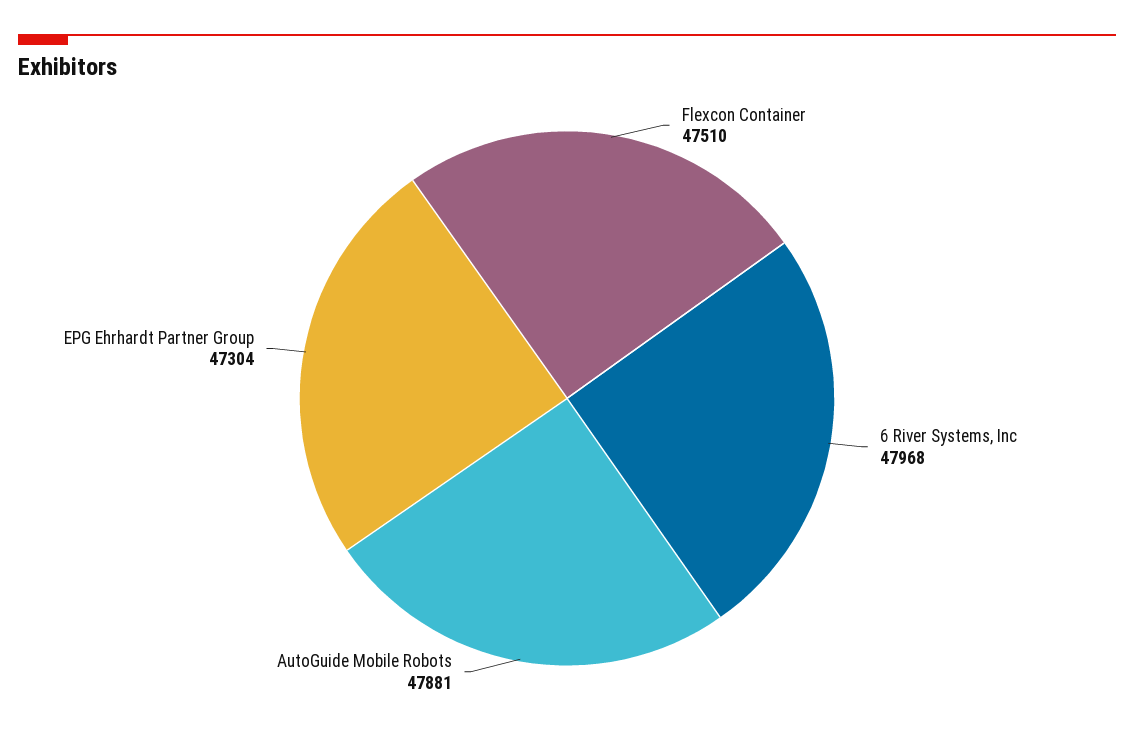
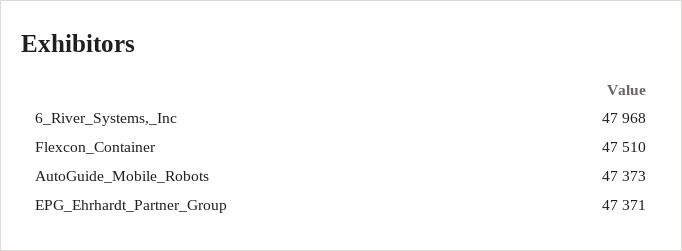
AutoGuide Mobile Robots: 47881 -> 47373
EPG Ehrhardt Partner Group: 47304 -> 47371

